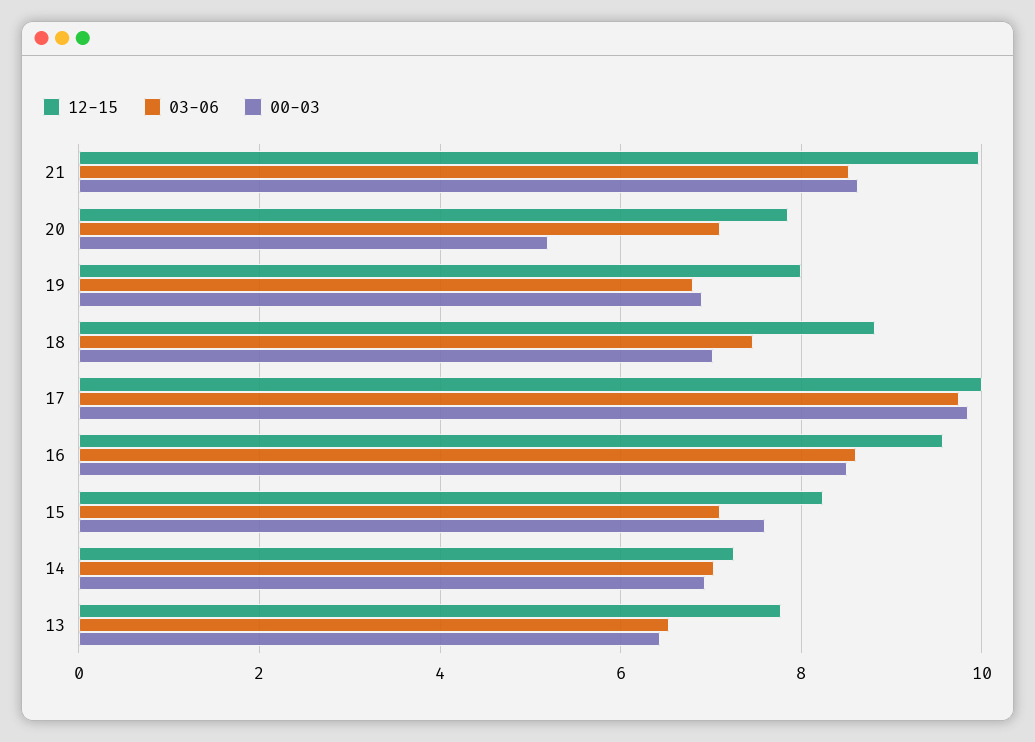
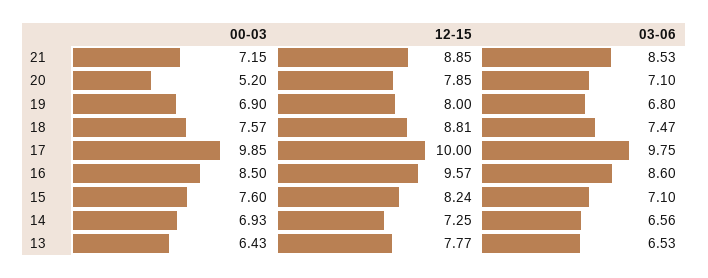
12-15, 21: 10 -> 8.85
00-03, 21: 8.6 -> 7.15
00-03, 18: 7 -> 7.57
03-06, 14: 7 -> 6.56

